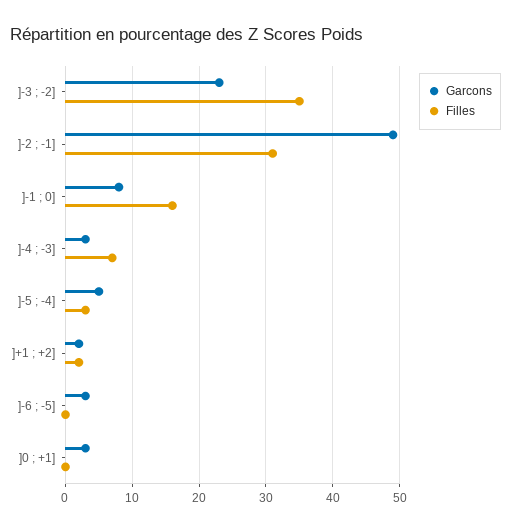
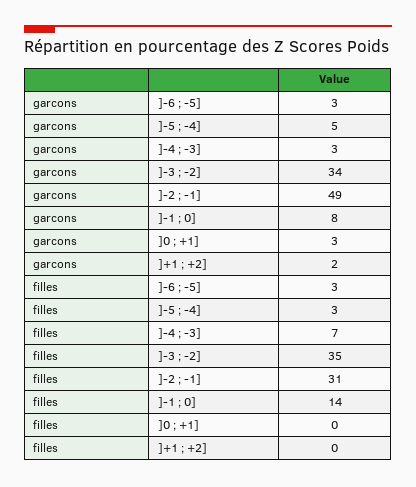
Garcons, ]-3 ; -2]: 23 -> 34
Filles, ]-1 ; 0]: 16 -> 14
Filles, ]+1 ; +2]: 2 -> 0
Filles, ]-6 ; -5]: 0 -> 3

